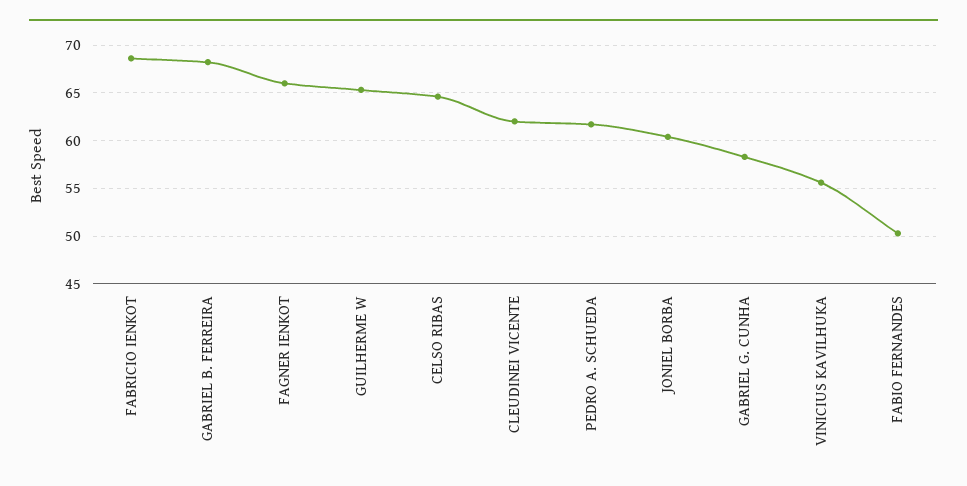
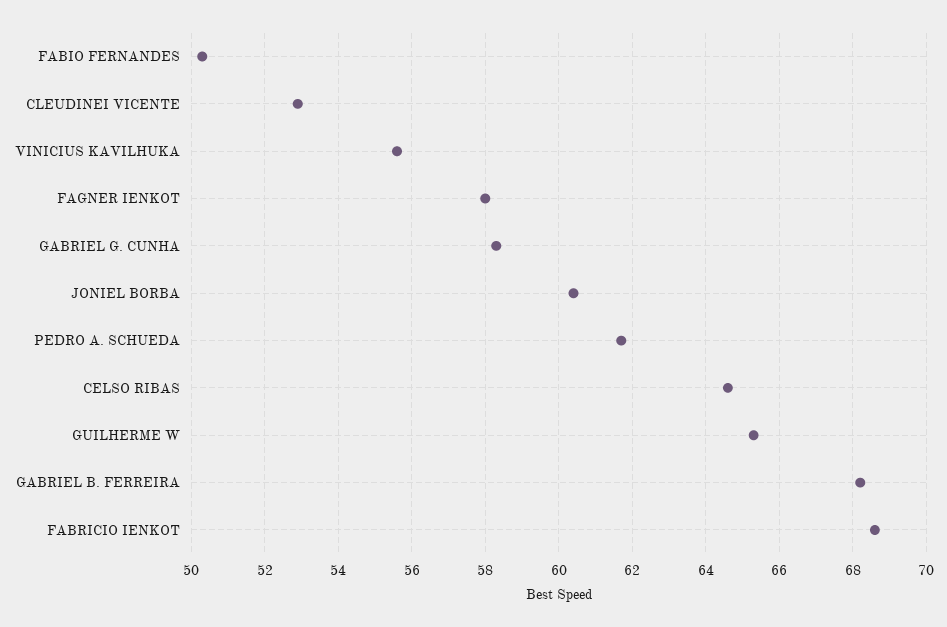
FAGNER IENKOT: 66 -> 58
CLEUDINEI VICENTE: 62 -> 53

